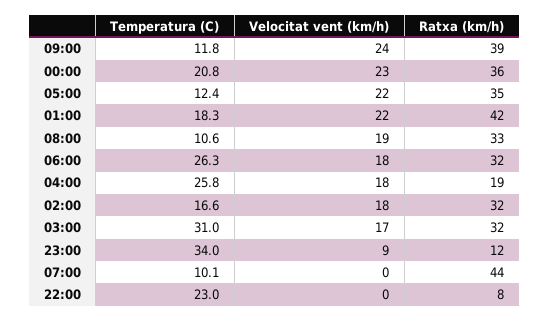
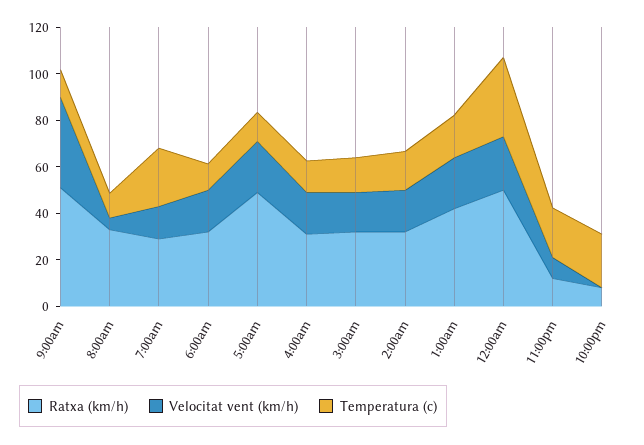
Velocitat vent (km/h), 09:00: 24 -> 40
Ratxa (km/h), 09:00: 39 -> 50
Temperatura (C), 00:00: 20.8 -> 35
Ratxa (km/h), 00:00: 36 -> 50
Ratxa (km/h), 05:00: 35 -> 50
Velocitat vent (km/h), 08:00: 19 -> 5
Temperatura (C), 06:00: 26.3 -> 10
Temperatura (C), 04:00: 25.8 -> 15
Ratxa (km/h), 04:00: 19 -> 30
Temperatura (C), 03:00: 31 -> 15
Temperatura (C), 23:00: 34 -> 20
Temperatura (C), 07:00: 10.1 -> 25
Velocitat vent (km/h), 07:00: 0 -> 15
Ratxa (km/h), 07:00: 44 -> 30

